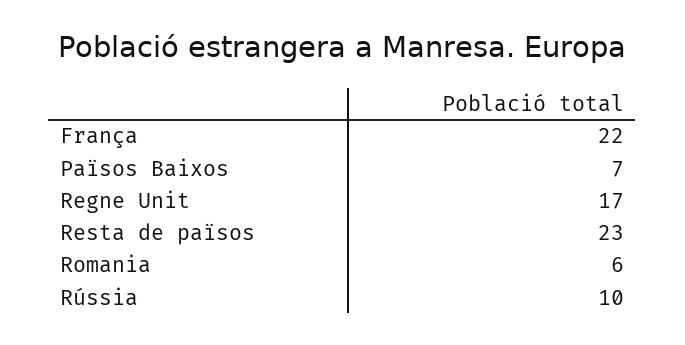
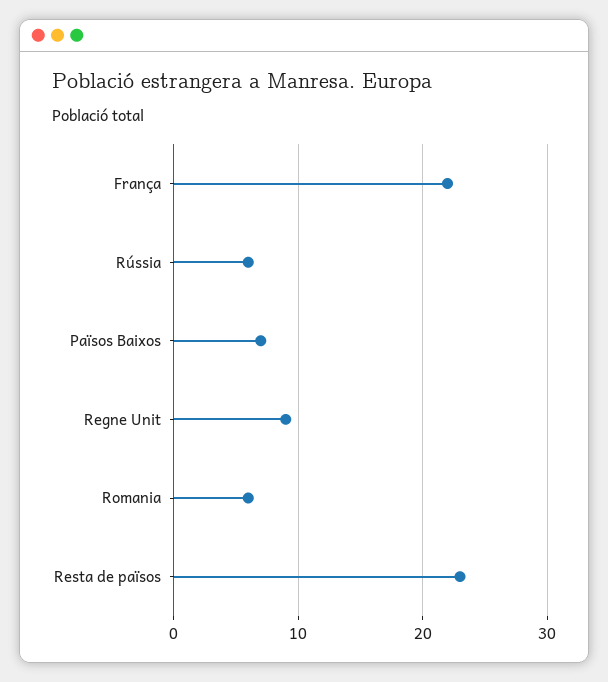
Regne Unit: 17 -> 9
Rússia: 10 -> 6

